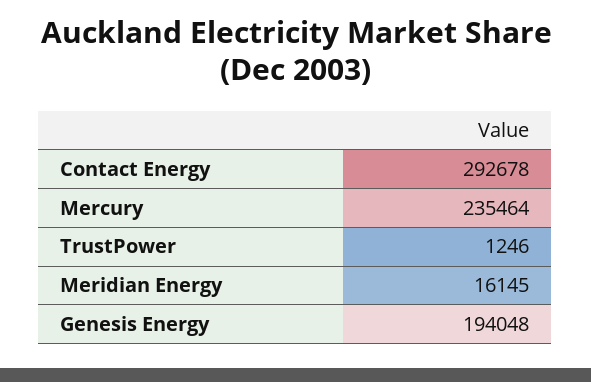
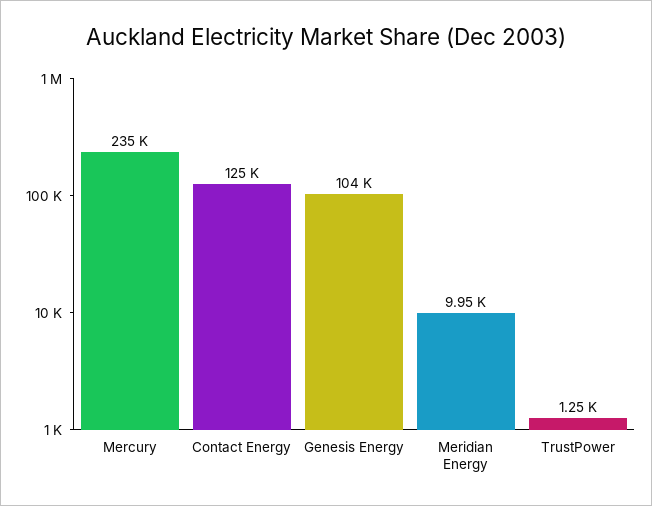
Contact Energy: 292678 -> 125000
Meridian Energy: 16145 -> 9950
Genesis Energy: 194048 -> 104000

